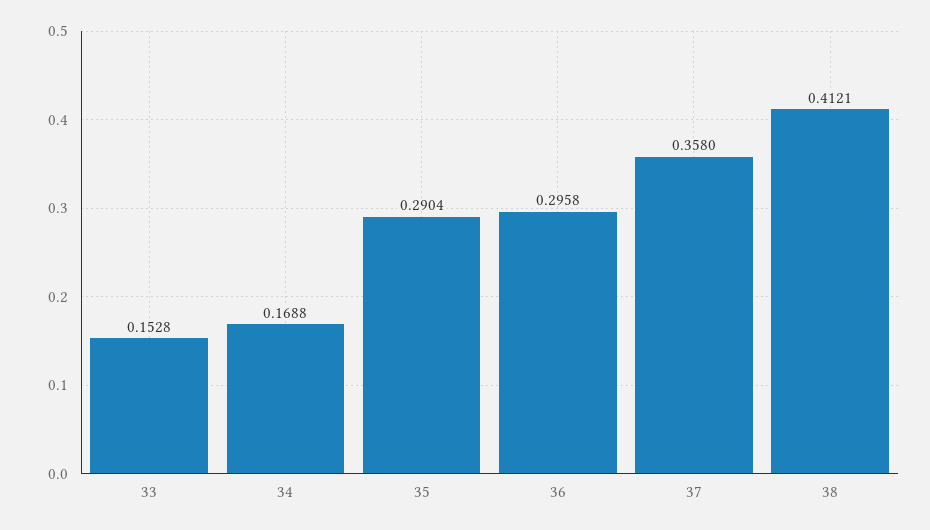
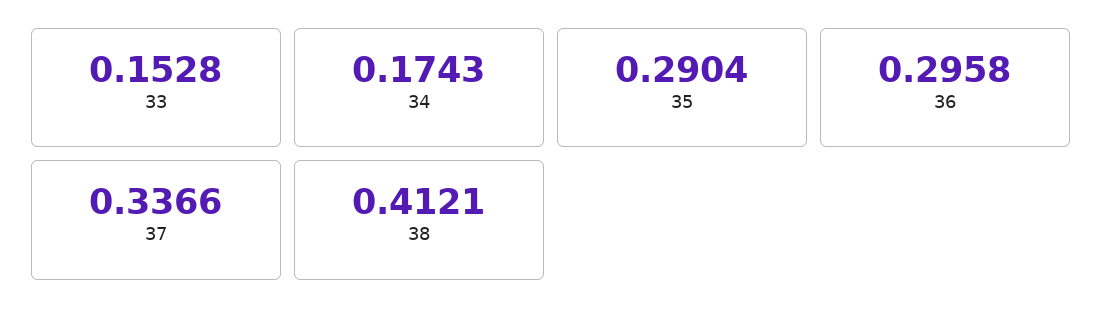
34: 0.1688 -> 0.1743
37: 0.358 -> 0.3366

